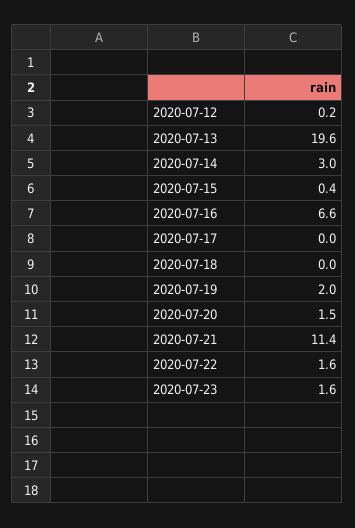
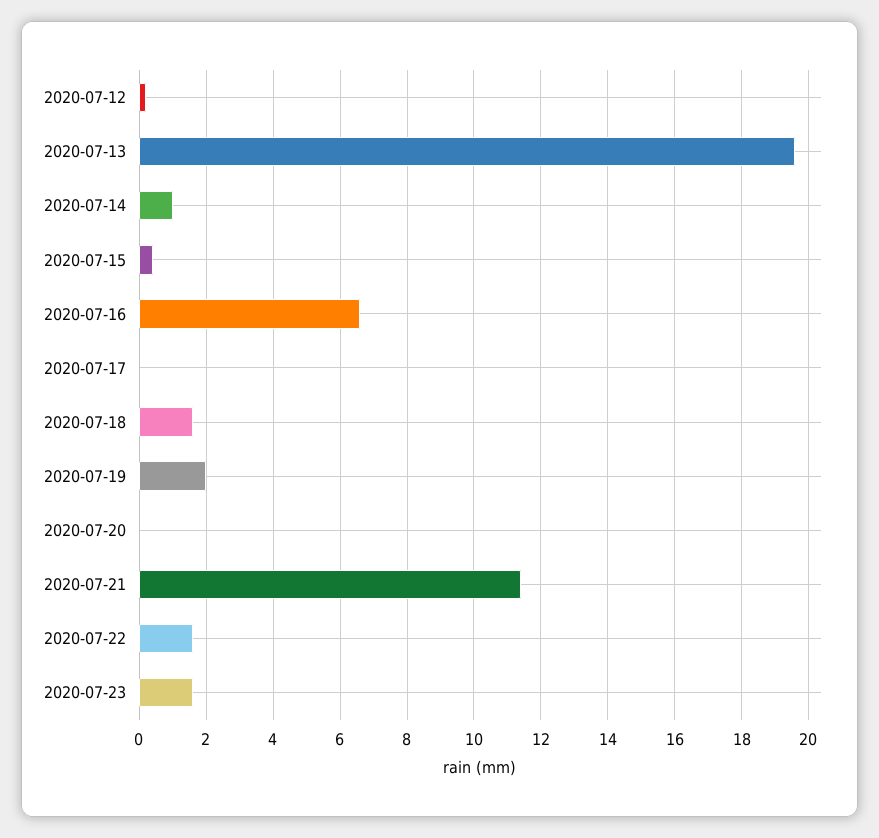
2020-07-14: 3 -> 1
2020-07-18: 0 -> 1.5
2020-07-20: 1.5 -> 0

